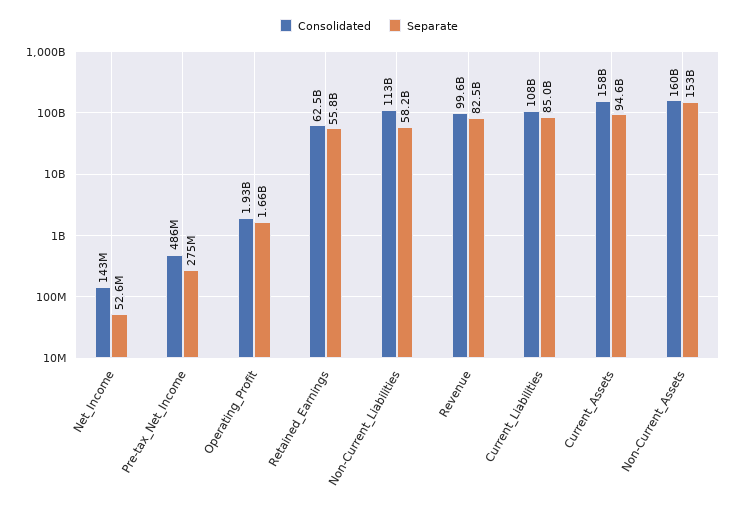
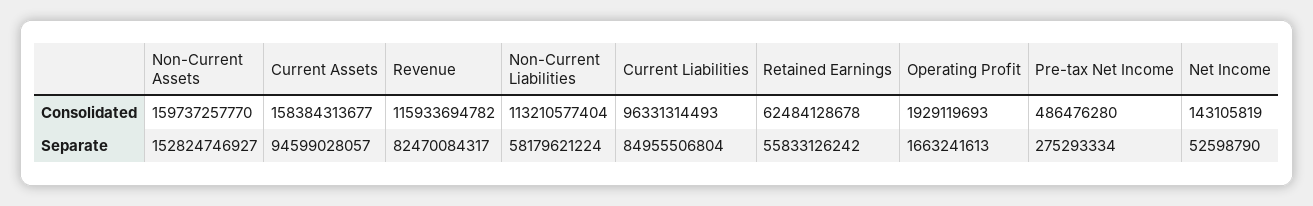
Consolidated, Revenue: 99600000000 -> 115933694782
Consolidated, Current_Liabilities: 108000000000 -> 96331314493

